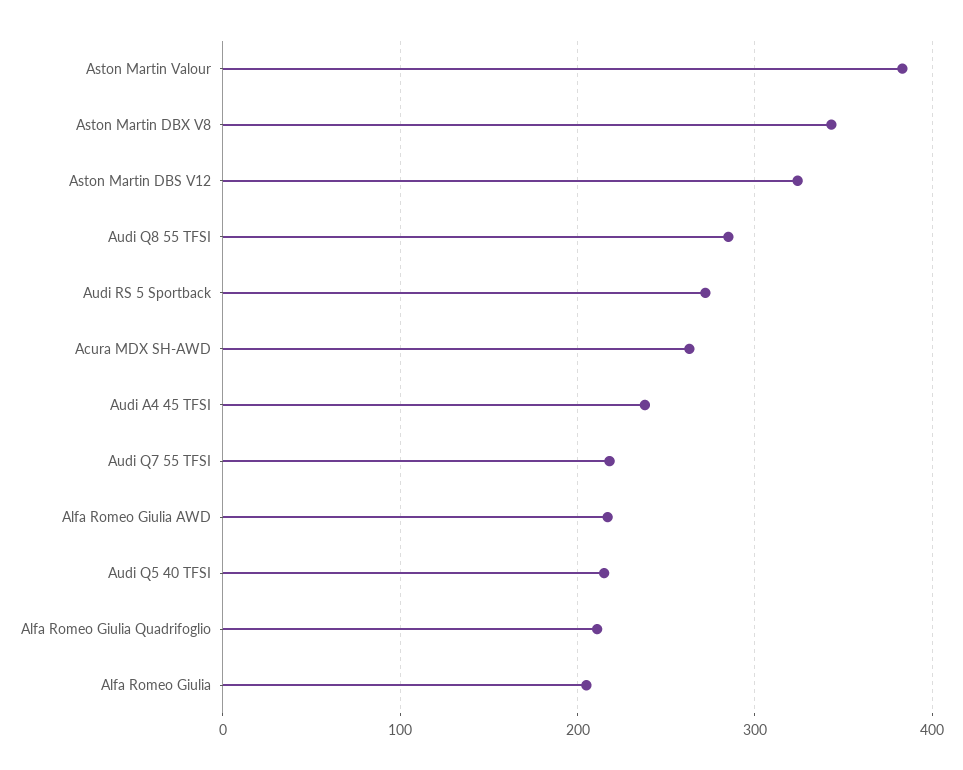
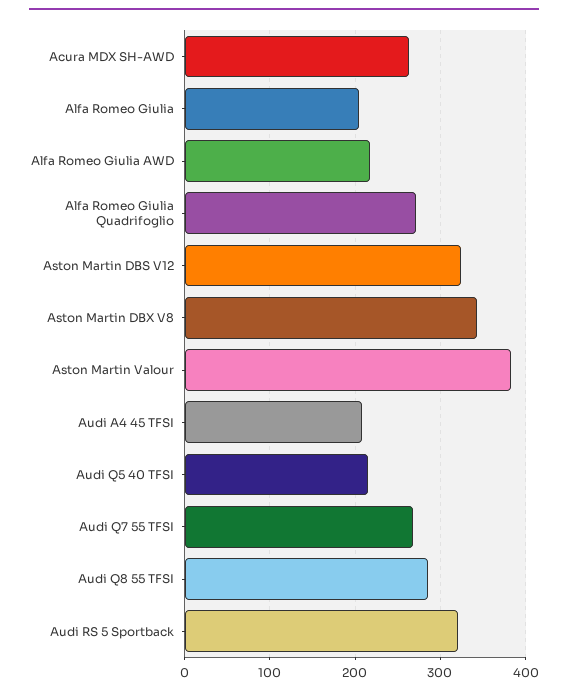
Audi RS 5 Sportback: 270 -> 320
Audi A4 45 TFSI: 240 -> 210
Audi Q7 55 TFSI: 220 -> 270
Alfa Romeo Giulia Quadrifoglio: 210 -> 270

